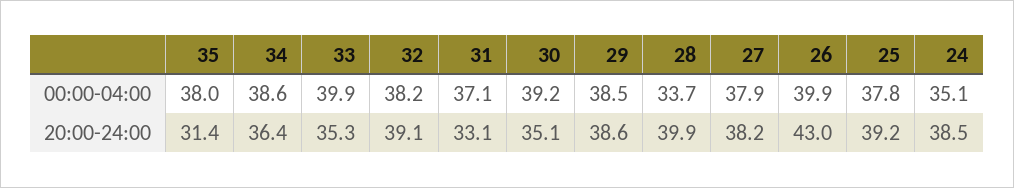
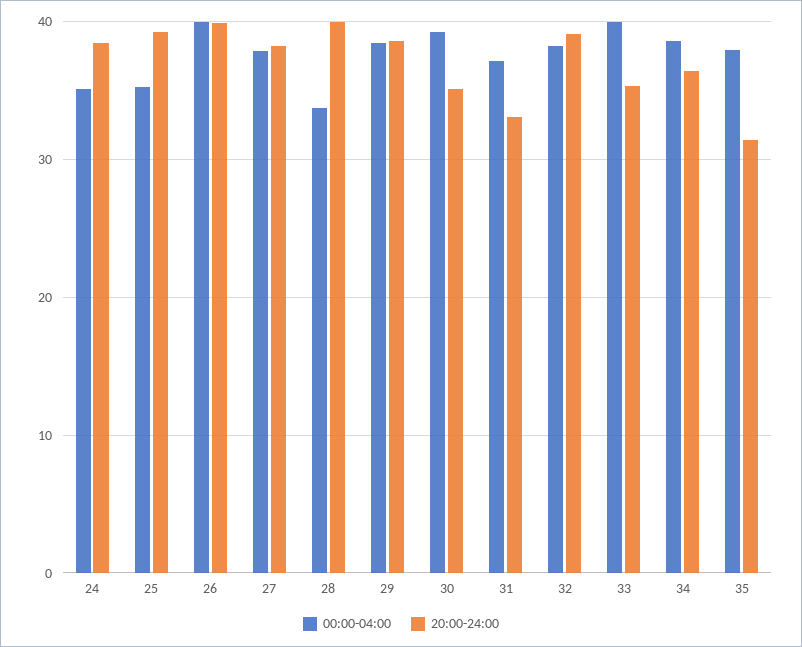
00:00-04:00, 25: 37.8 -> 35
20:00-24:00, 26: 43 -> 40

